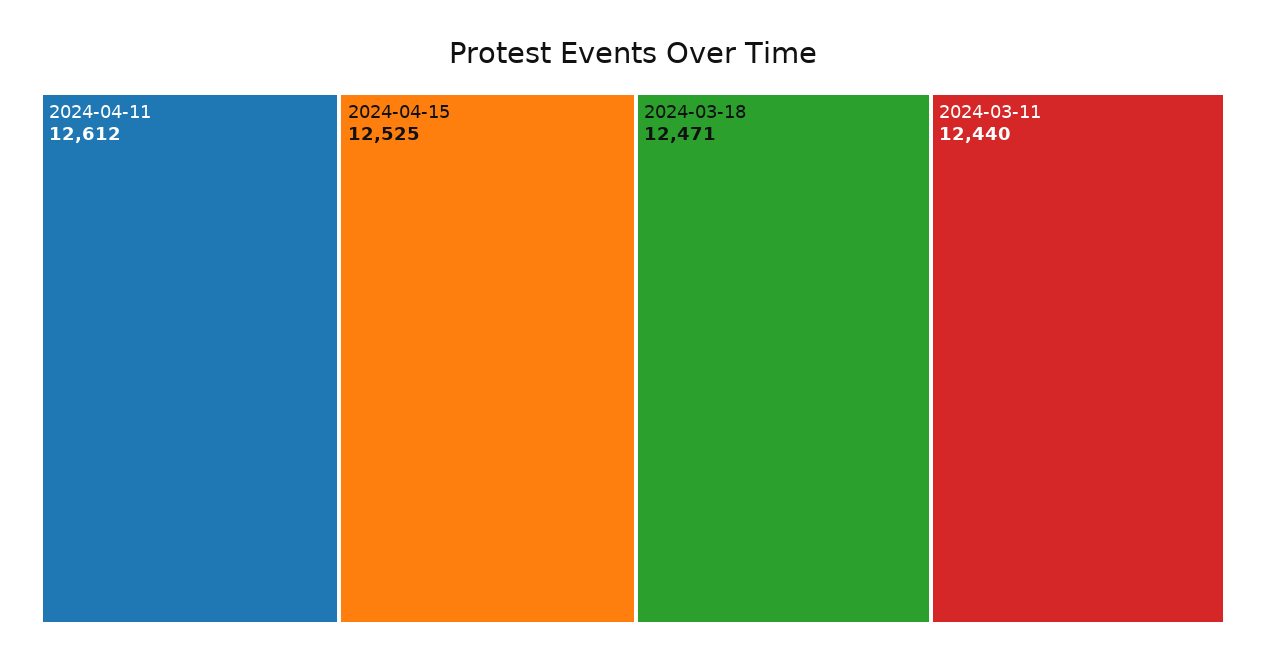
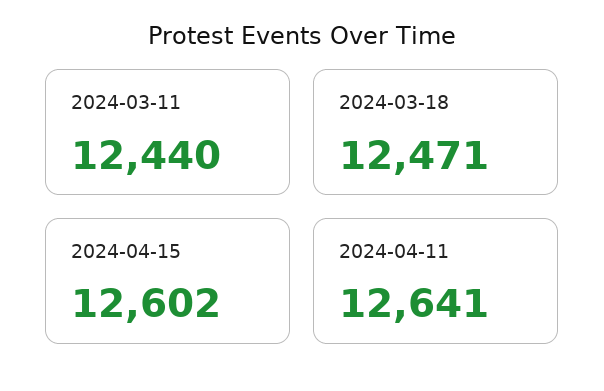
2024-04-11: 12612 -> 12641
2024-04-15: 12525 -> 12602

